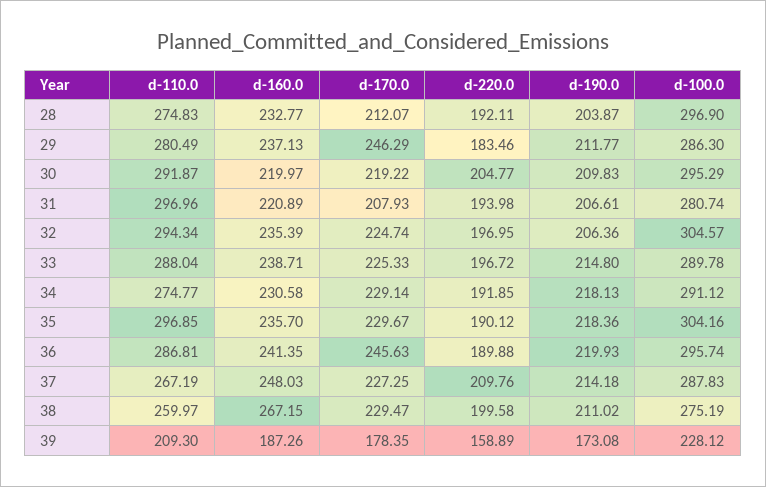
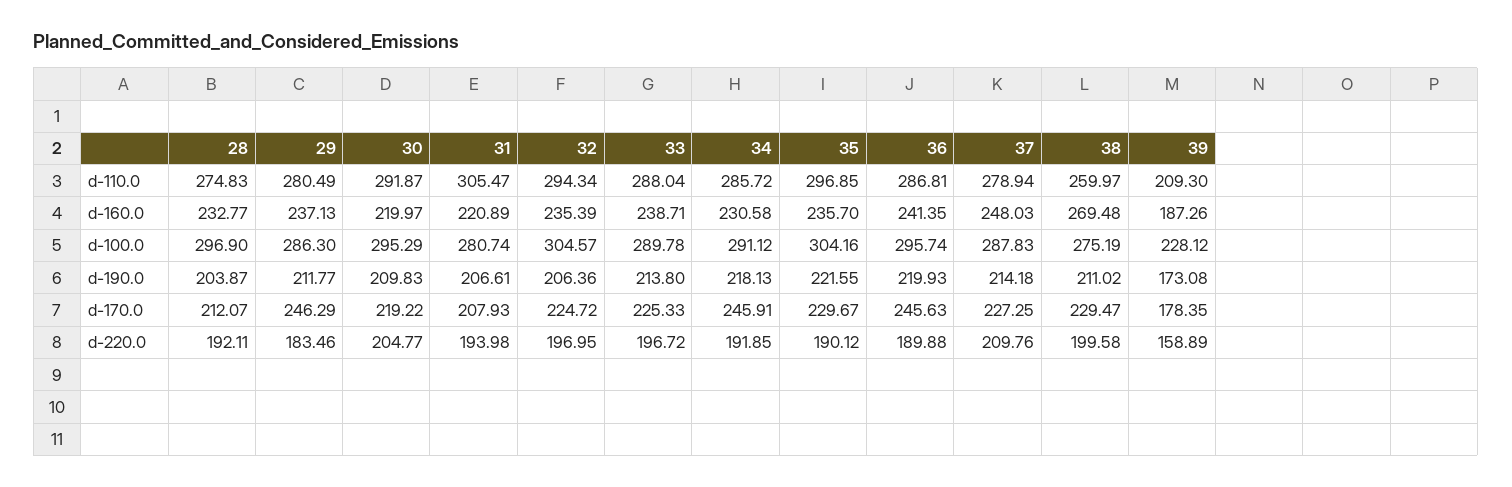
d-110.0, 31: 296.96 -> 305.47
d-170.0, 32: 224.74 -> 224.72
d-190.0, 33: 214.8 -> 213.8
d-110.0, 34: 274.77 -> 285.72
d-170.0, 34: 229.14 -> 245.91
d-190.0, 35: 218.36 -> 221.55
d-110.0, 37: 267.19 -> 278.94
d-160.0, 38: 267.15 -> 269.48

